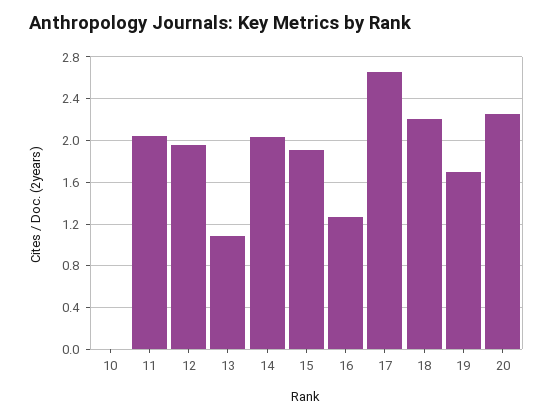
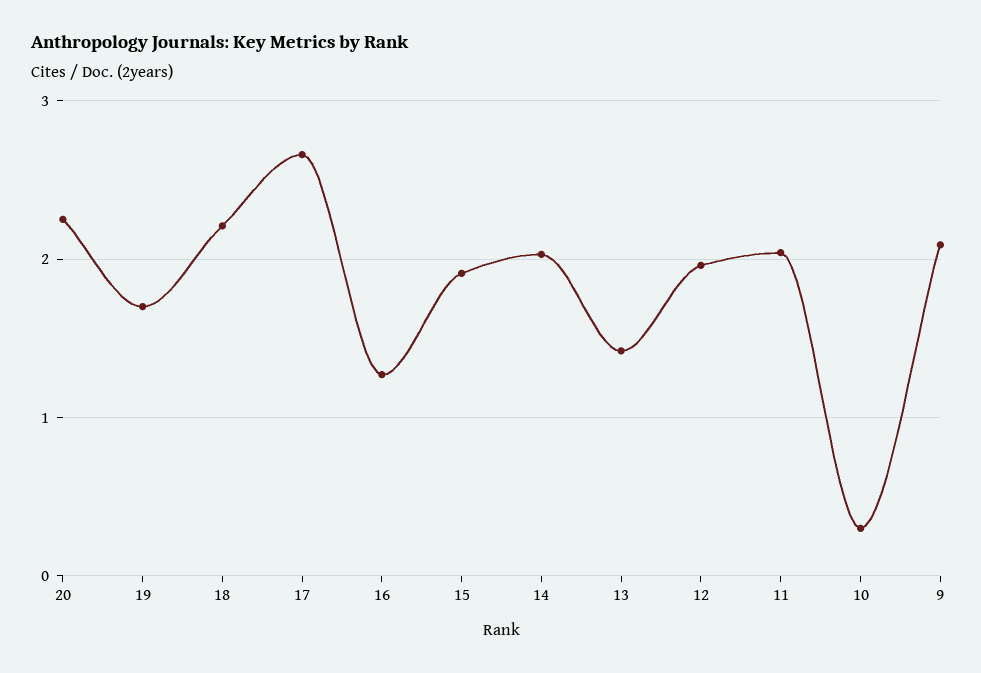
10: 0 -> 0.3
13: 1.1 -> 1.4
9: none -> 2.1

